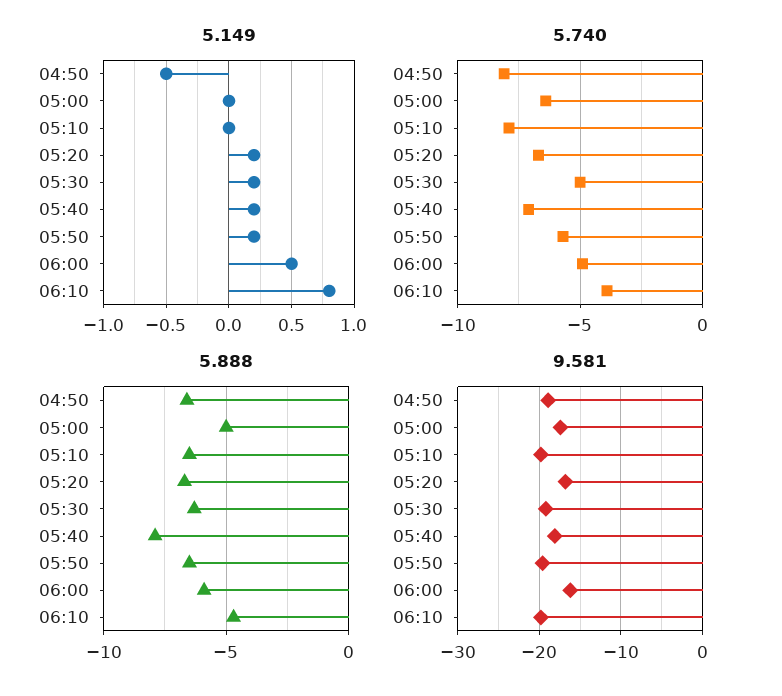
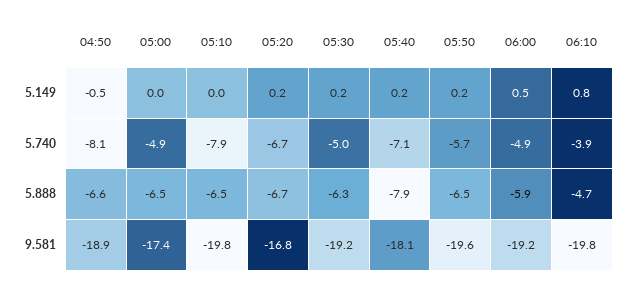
5.740, 05:00: -6.5 -> -4.9
5.888, 05:00: -5 -> -6.5
9.581, 06:00: -16 -> -19.2

